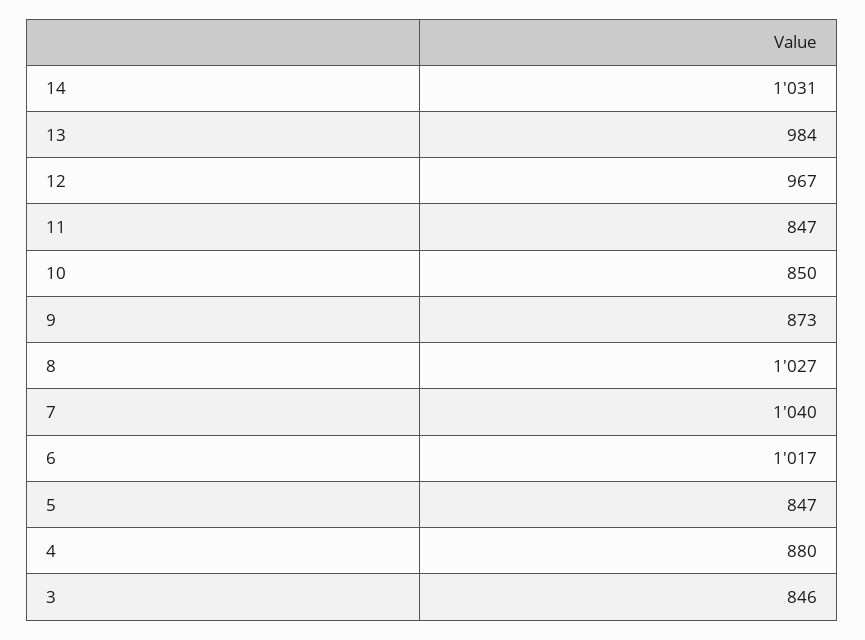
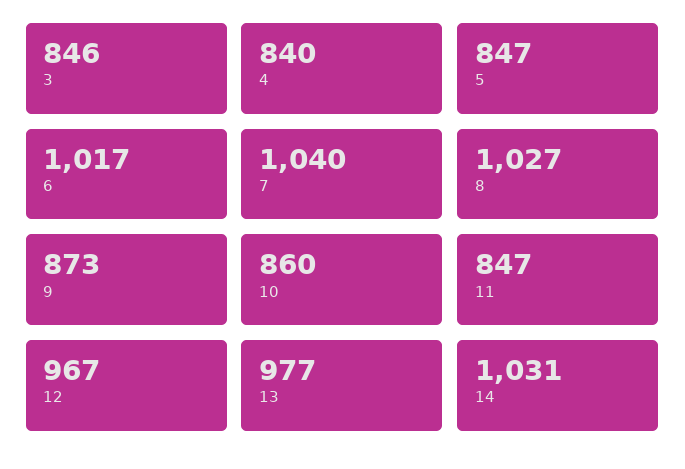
13: 984 -> 977
10: 850 -> 860
4: 880 -> 840

